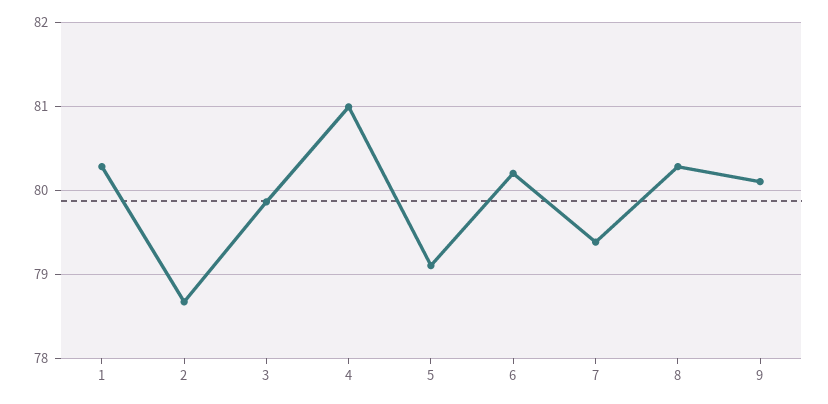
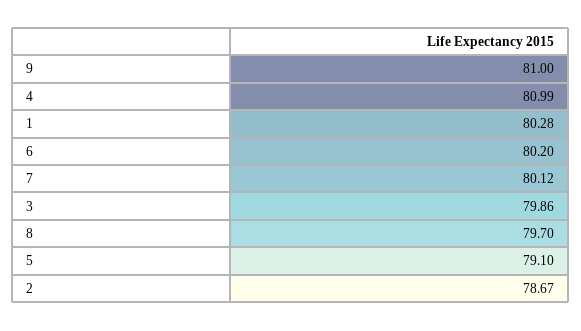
7: 79.4 -> 80.12
8: 80.3 -> 79.7
9: 80.1 -> 81

